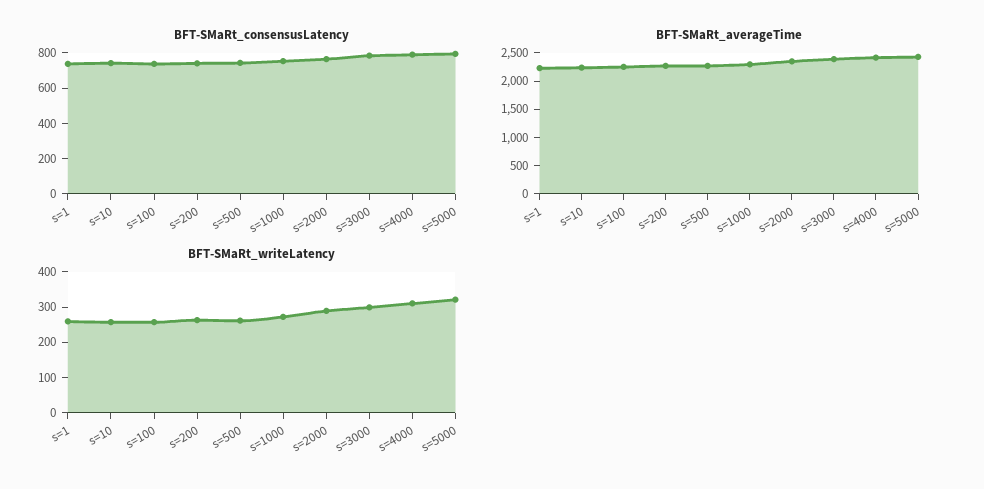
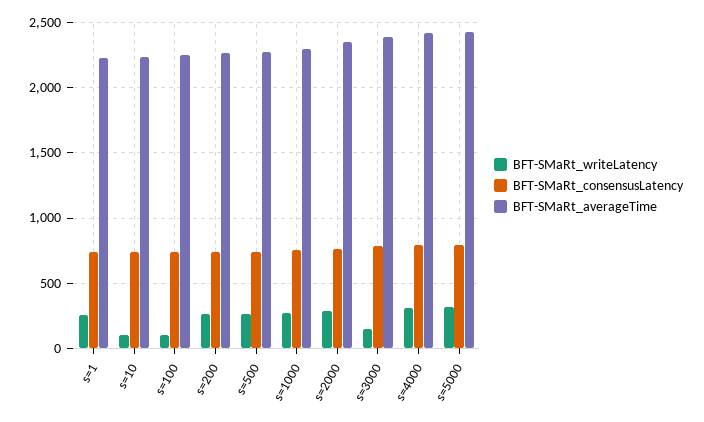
BFT-SMaRt_writeLatency, s=10: 250 -> 100
BFT-SMaRt_writeLatency, s=100: 250 -> 100
BFT-SMaRt_writeLatency, s=3000: 300 -> 150

